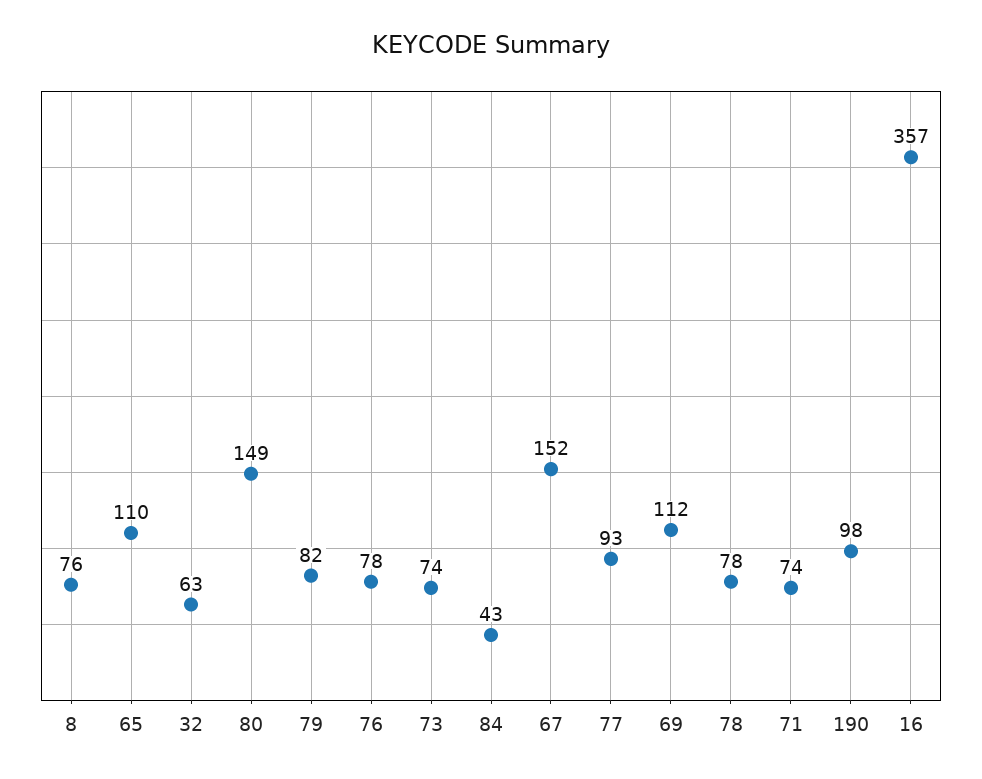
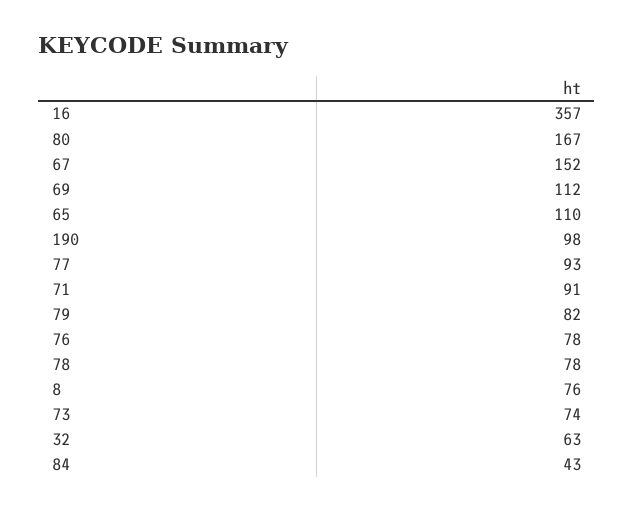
80: 149 -> 167
71: 74 -> 91

